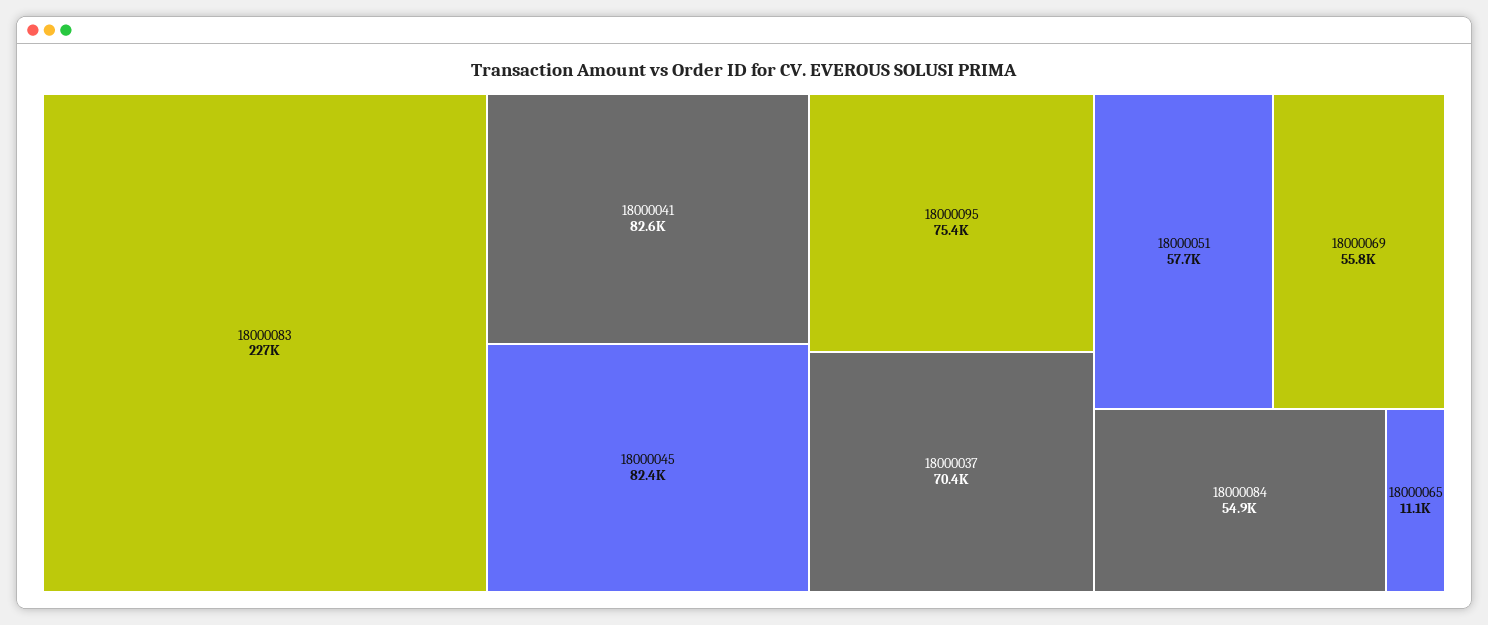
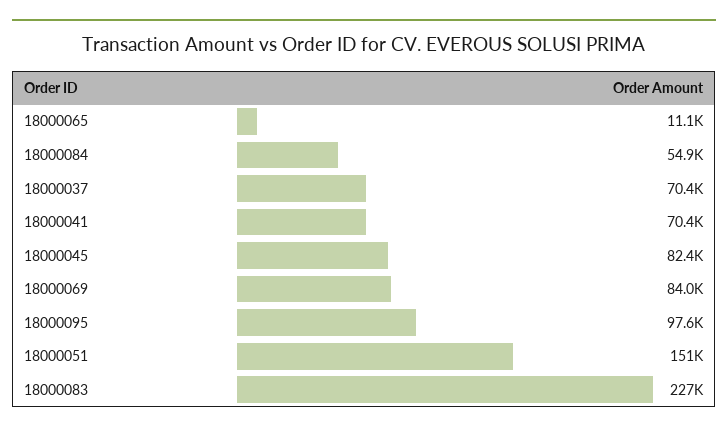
18000041: 82600 -> 70400
18000095: 75400 -> 97600
18000051: 57700 -> 151000
18000069: 55800 -> 84000

